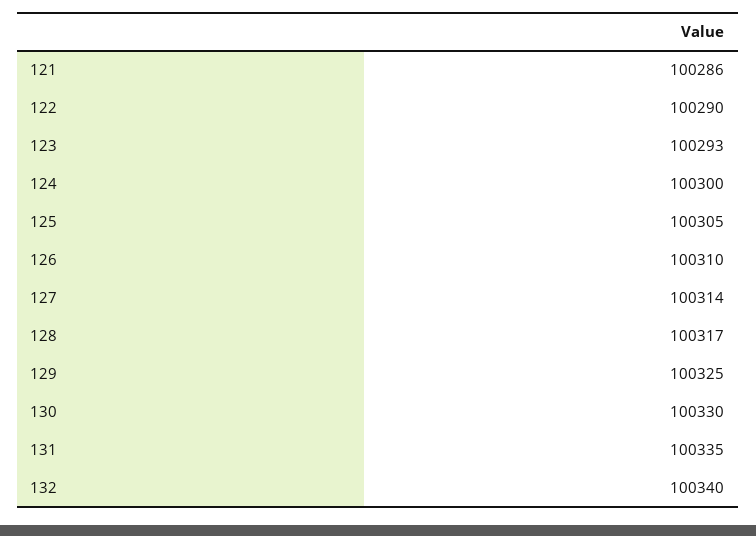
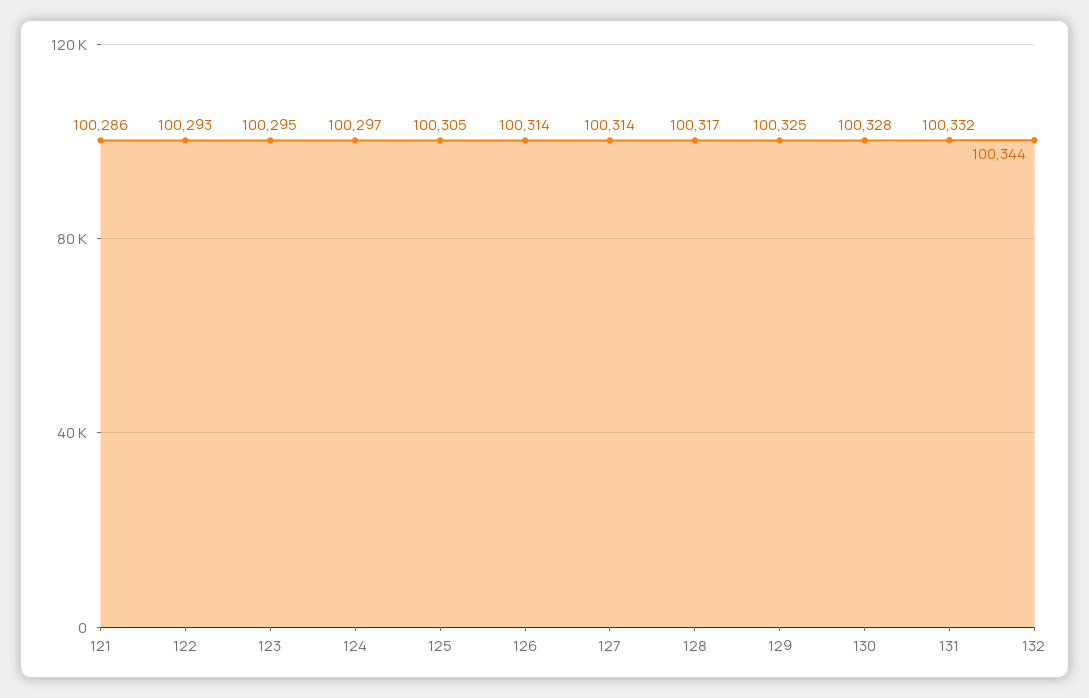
122: 100290 -> 100293
123: 100293 -> 100295
124: 100300 -> 100297
126: 100310 -> 100314
130: 100330 -> 100328
131: 100335 -> 100332
132: 100340 -> 100344

